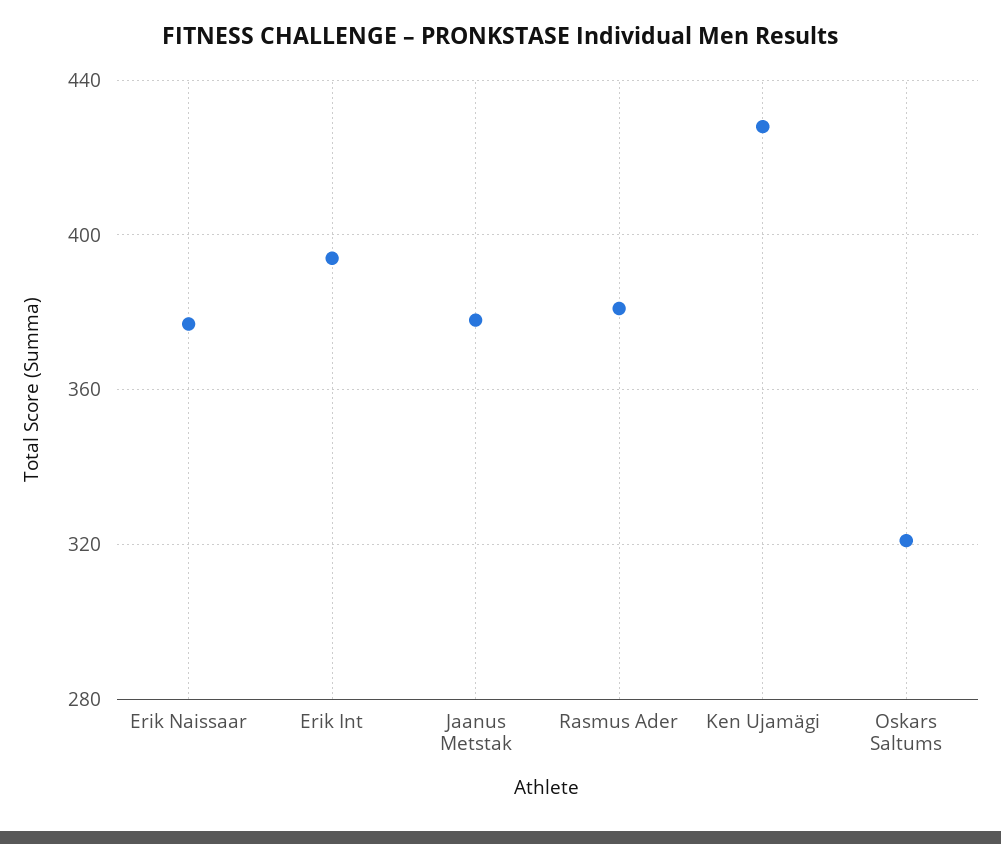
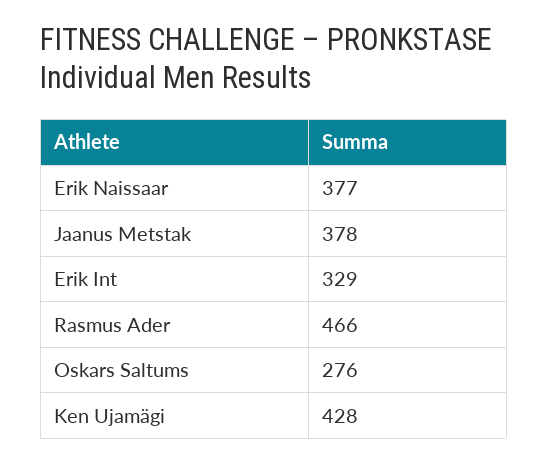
Erik Int: 395 -> 329
Rasmus Ader: 380 -> 466
Oskars Saltums: 320 -> 276

